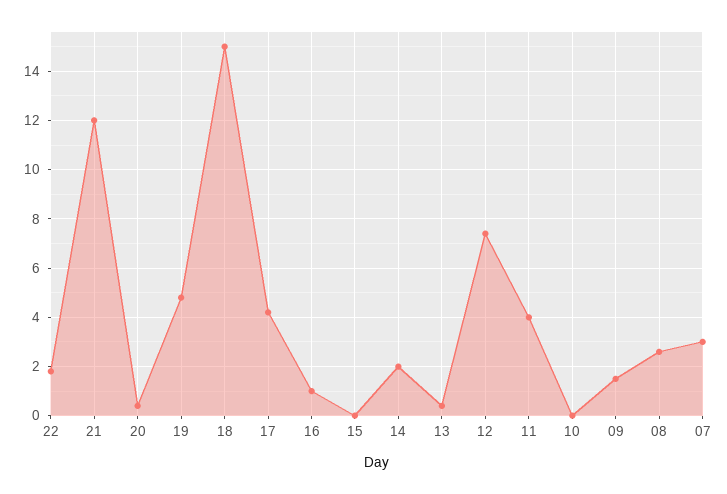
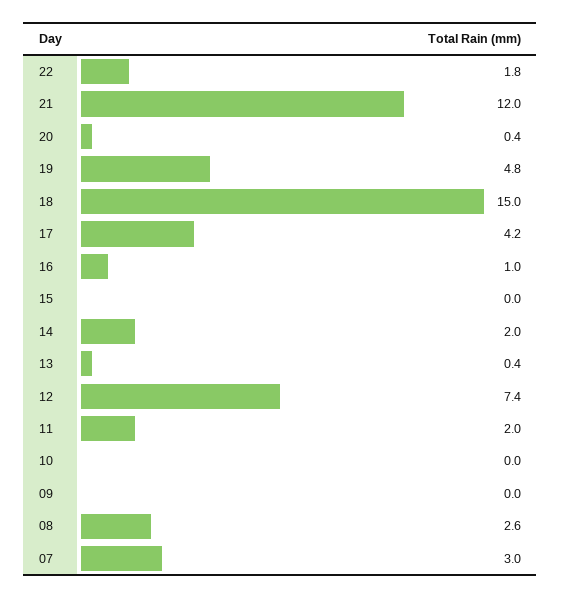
11: 4 -> 2
09: 1.5 -> 0

